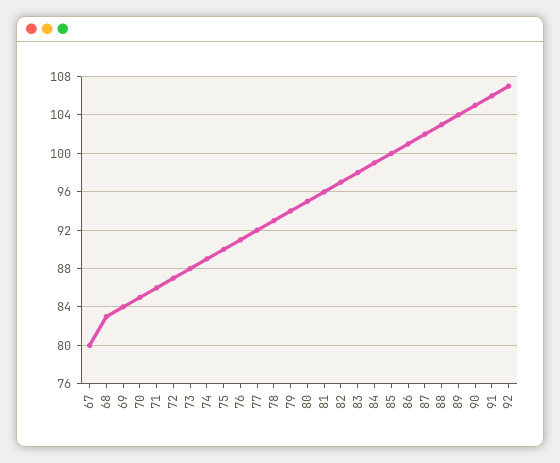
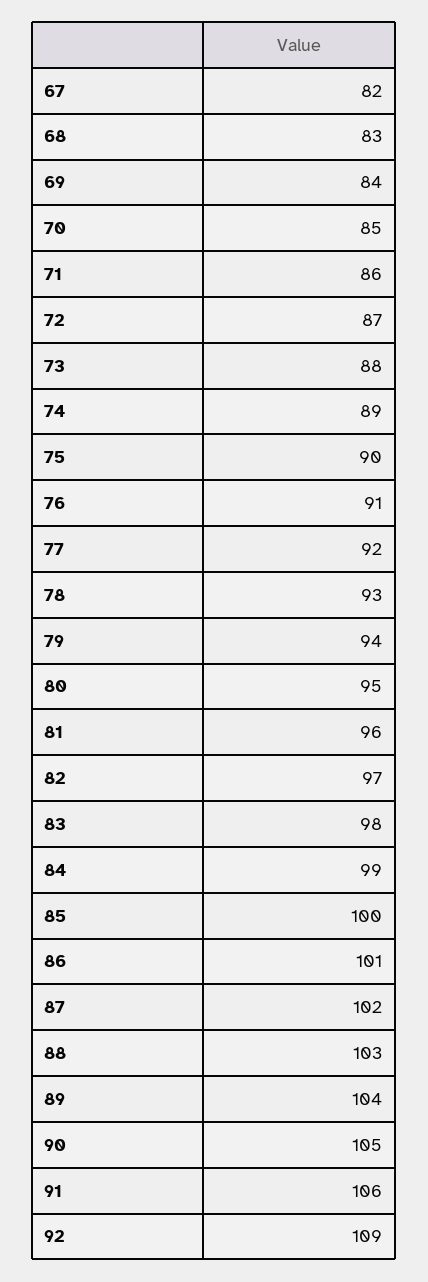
67: 80 -> 82
92: 107 -> 109

